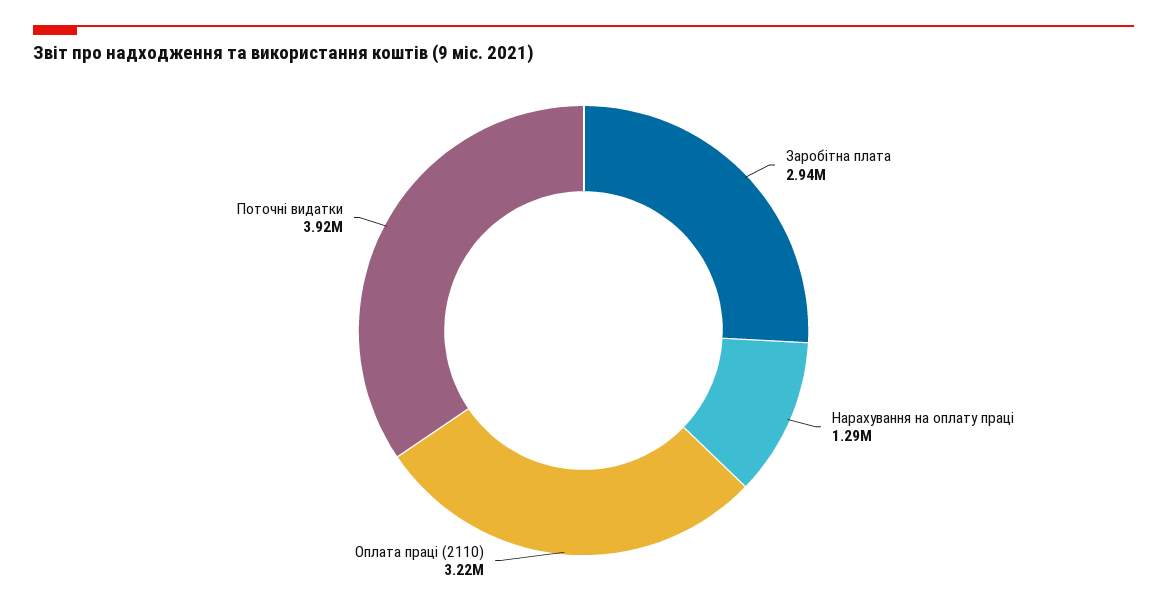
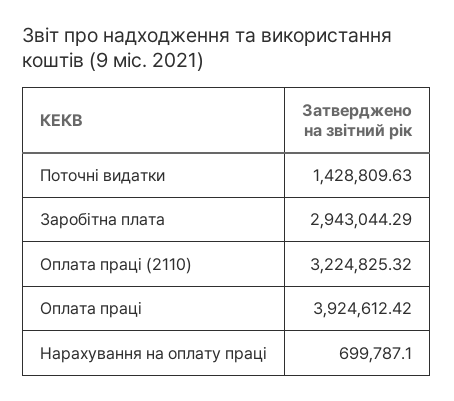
Нарахування на оплату праці: 1290000 -> 699787.1
Поточні видатки: 3920000 -> 1428809.63
Оплата праці: none -> 3924612.42

